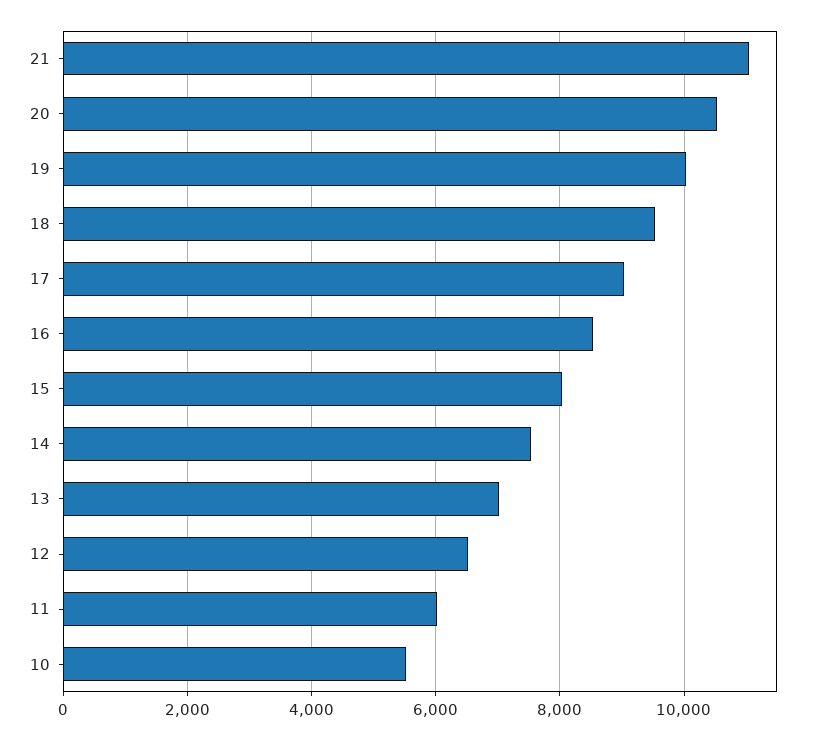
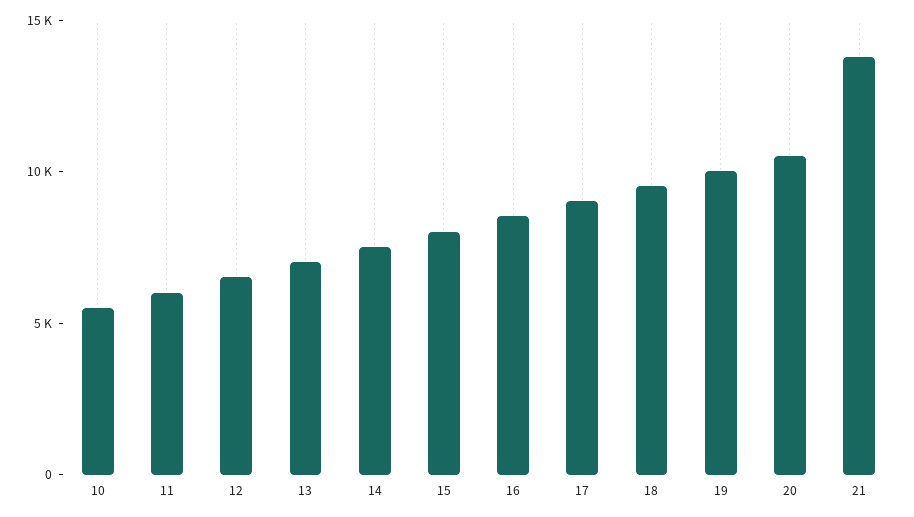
21: 11000 -> 14000

